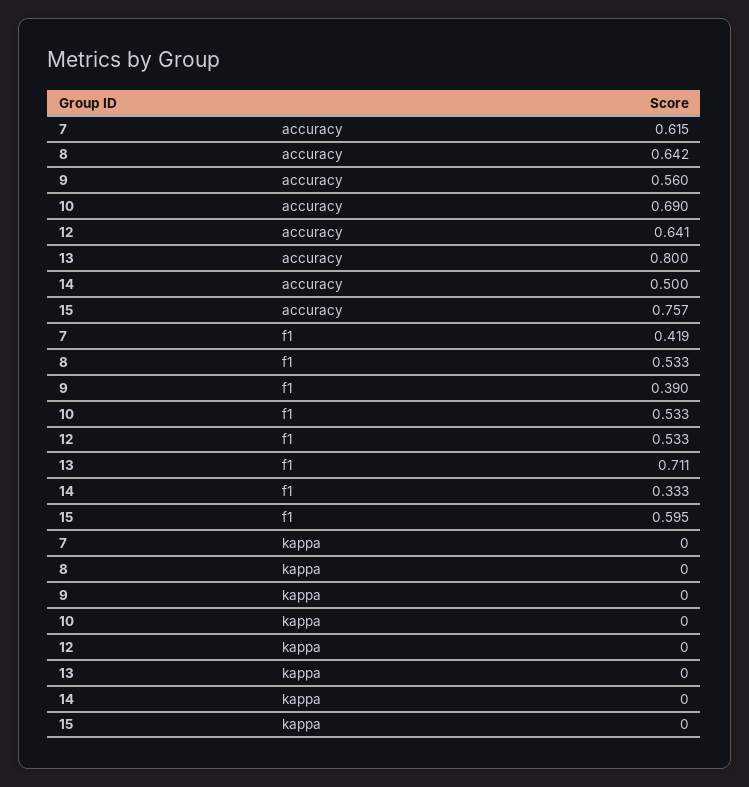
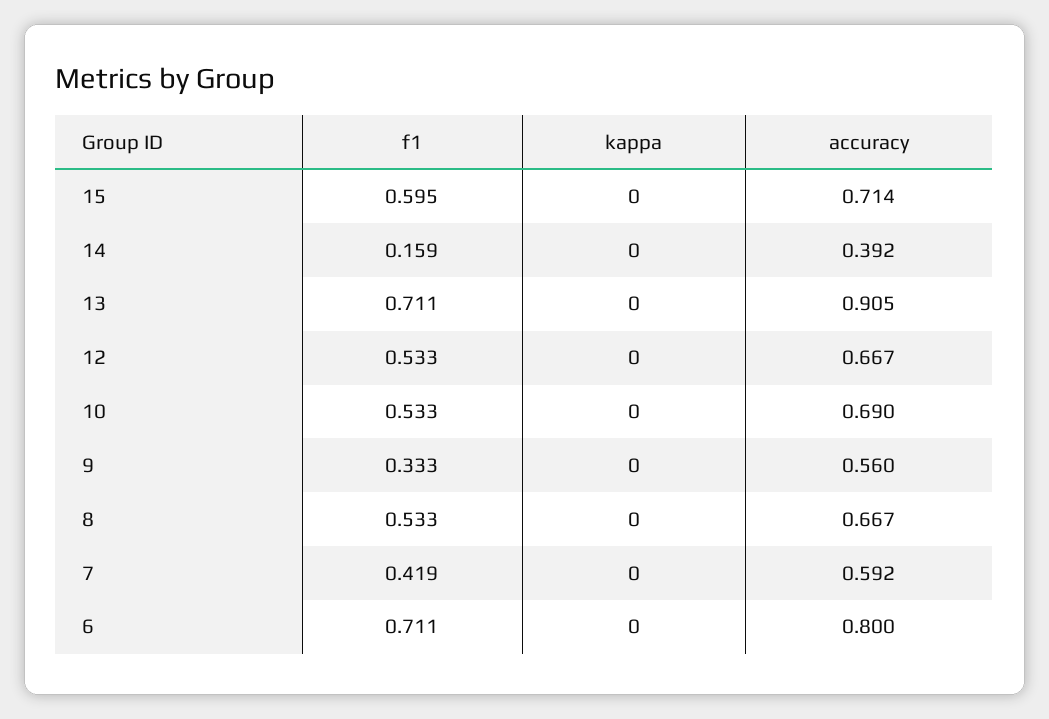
7, accuracy: 0.615 -> 0.592
8, accuracy: 0.642 -> 0.667
12, accuracy: 0.641 -> 0.667
13, accuracy: 0.8 -> 0.905
14, accuracy: 0.5 -> 0.392
15, accuracy: 0.757 -> 0.714
9, f1: 0.39 -> 0.333
14, f1: 0.333 -> 0.159
6, f1: none -> 0.711
6, kappa: none -> 0
6, accuracy: none -> 0.8

